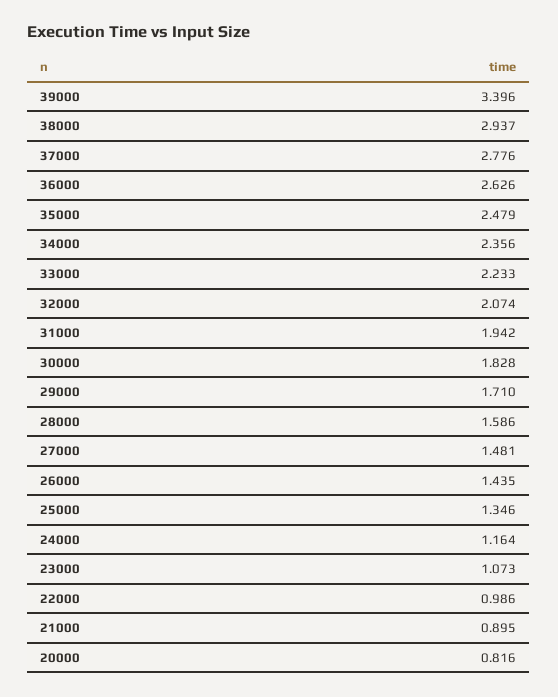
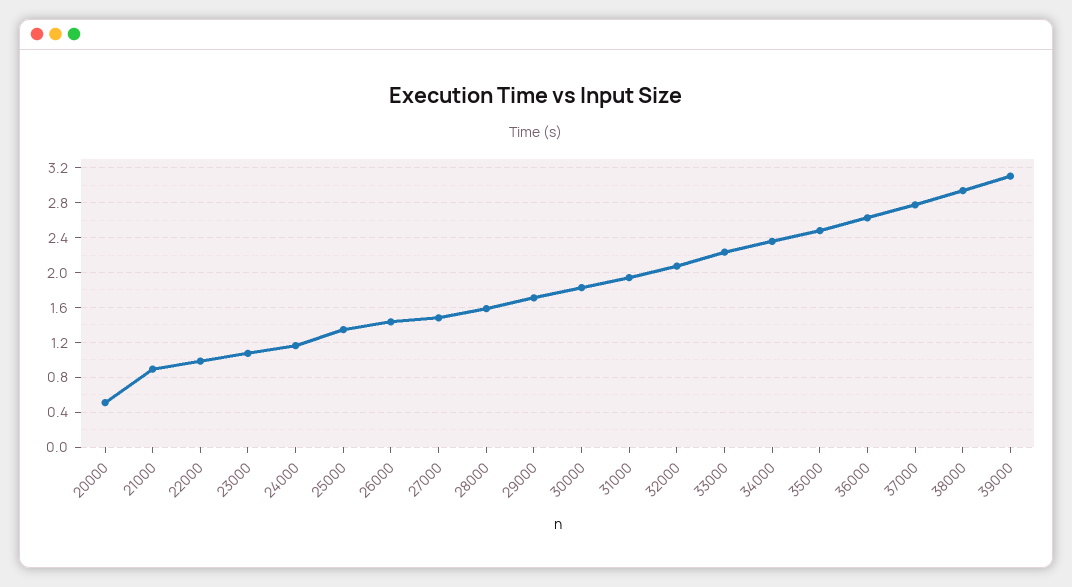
39000: 3.396 -> 3.1
20000: 0.816 -> 0.5

